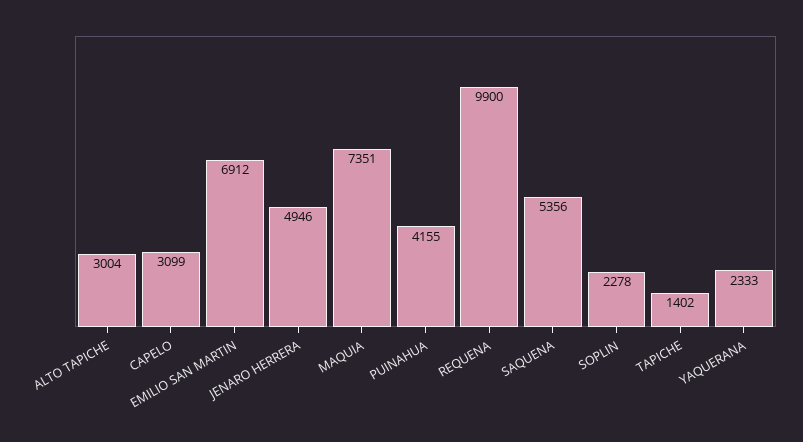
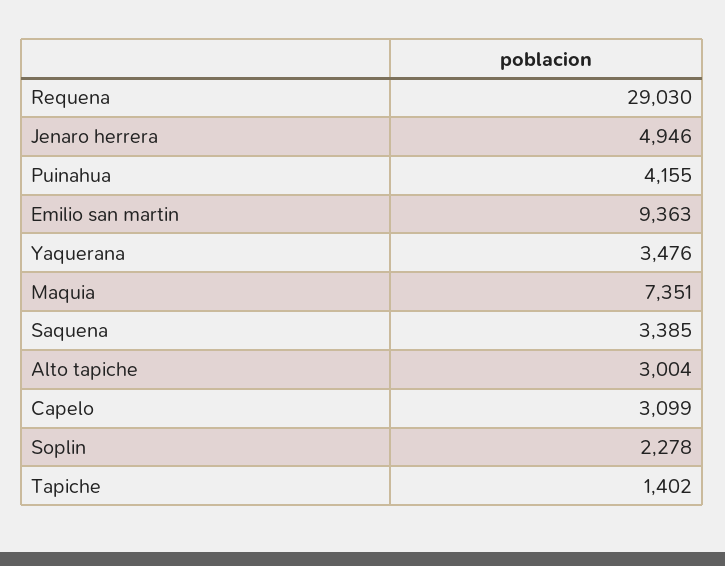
EMILIO SAN MARTIN: 6912 -> 9363
REQUENA: 9900 -> 29030
SAQUENA: 5356 -> 3385
YAQUERANA: 2333 -> 3476

